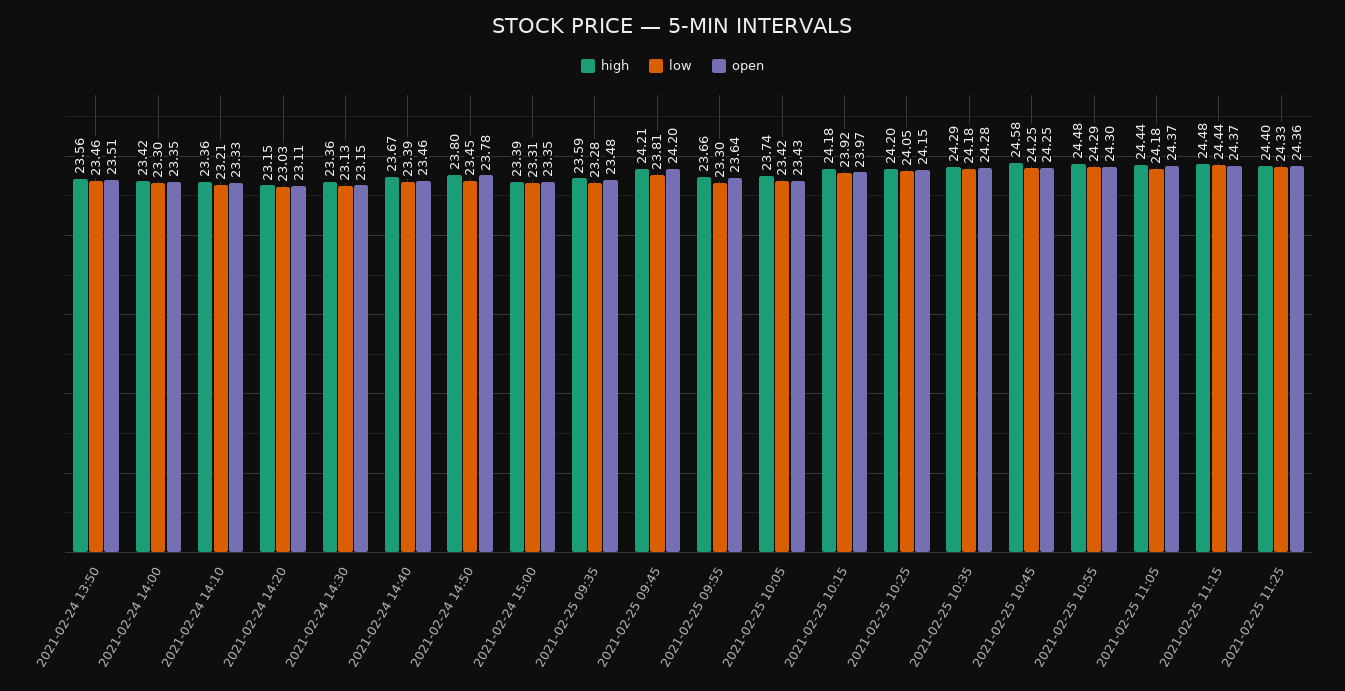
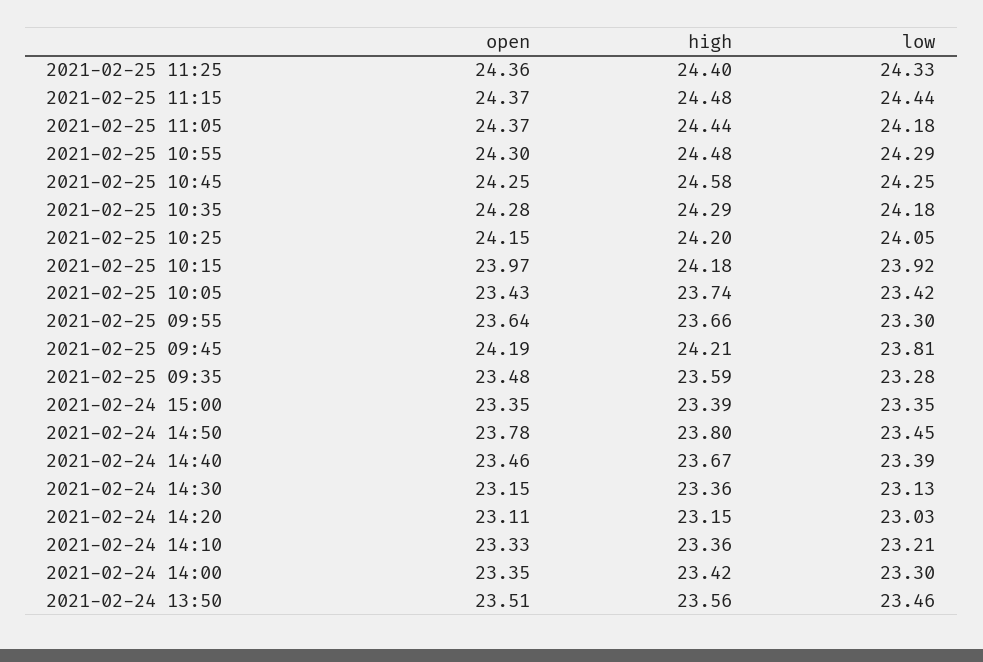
low, 2021-02-24 15:00: 23.31 -> 23.35
open, 2021-02-25 09:45: 24.2 -> 24.19

